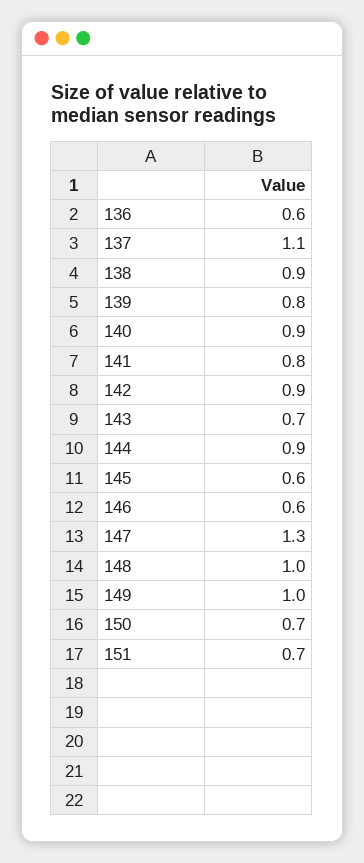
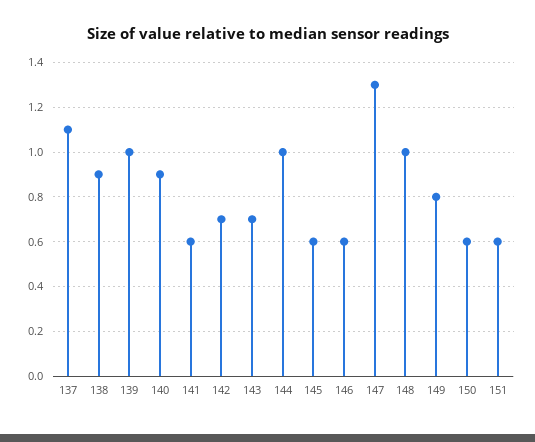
136: 0.6 -> none
139: 0.8 -> 1
141: 0.8 -> 0.6
142: 0.9 -> 0.7
144: 0.9 -> 1
149: 1 -> 0.8
150: 0.7 -> 0.6
151: 0.7 -> 0.6

